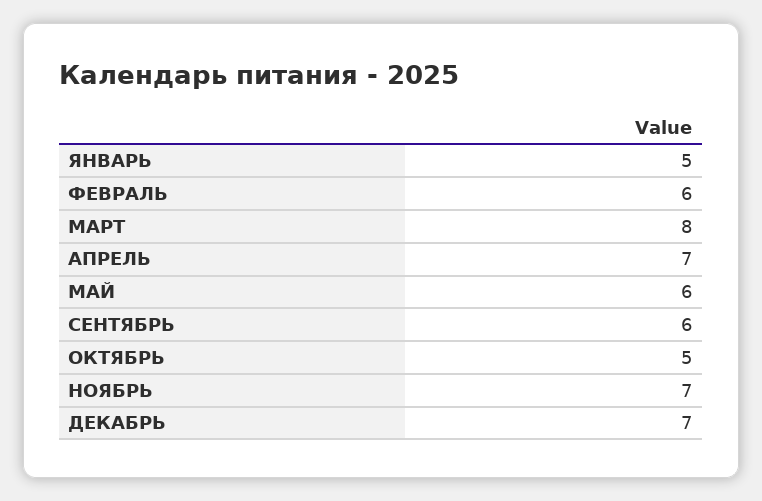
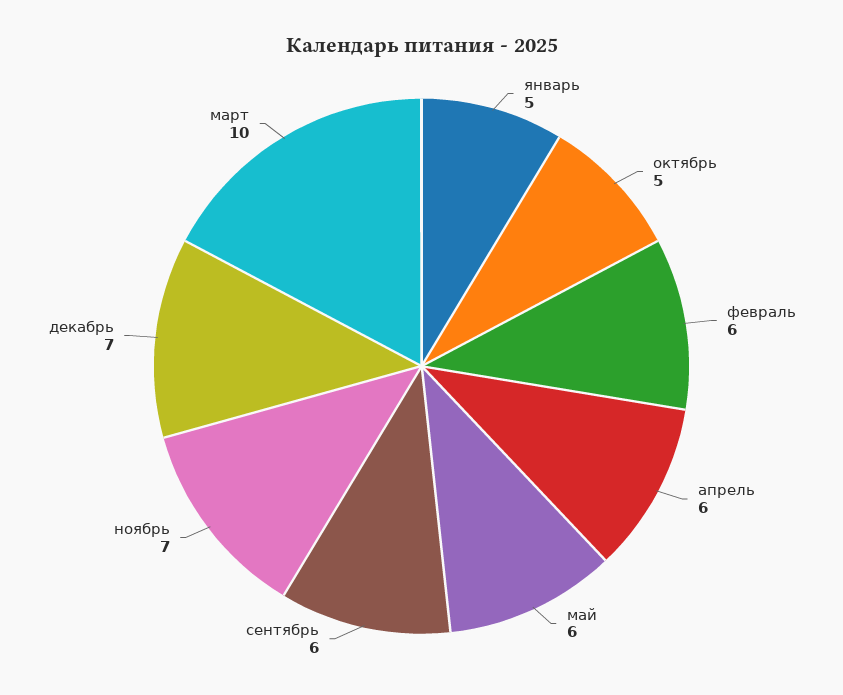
МАРТ: 8 -> 10
АПРЕЛЬ: 7 -> 6

